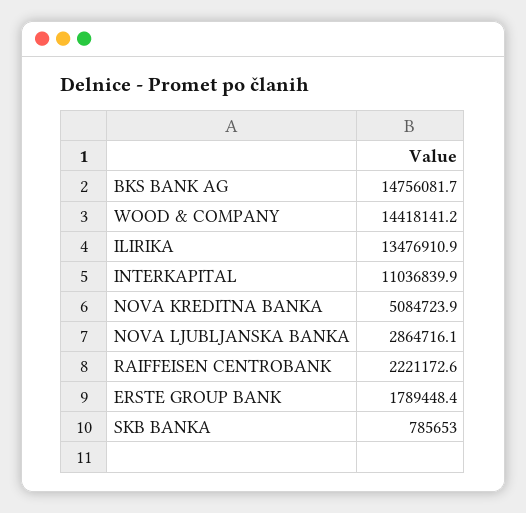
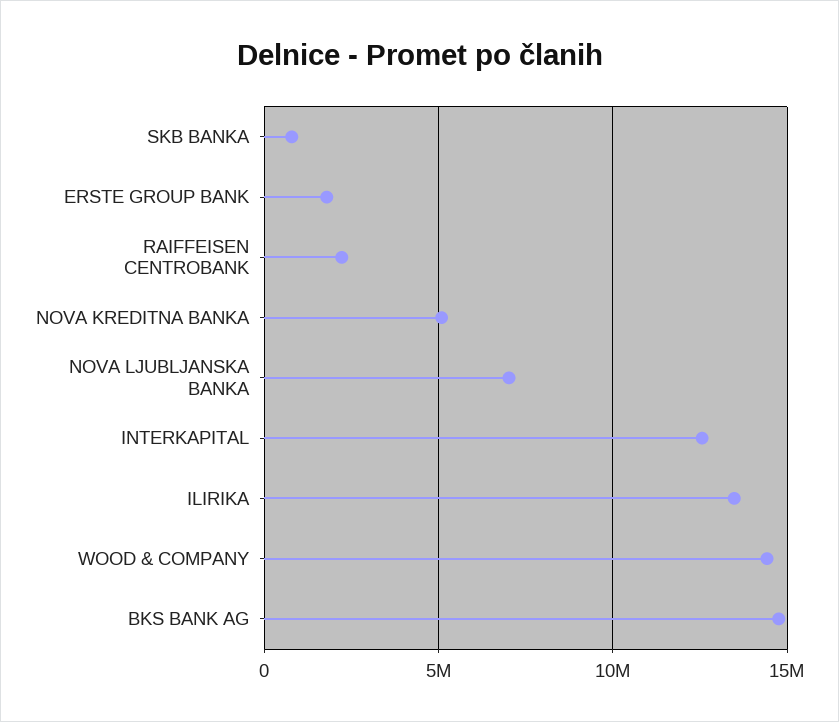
INTERKAPITAL: 11036839.9 -> 12500000
NOVA LJUBLJANSKA BANKA: 2864716.1 -> 7000000

